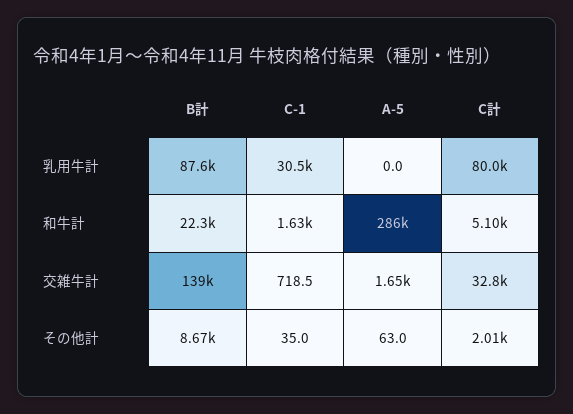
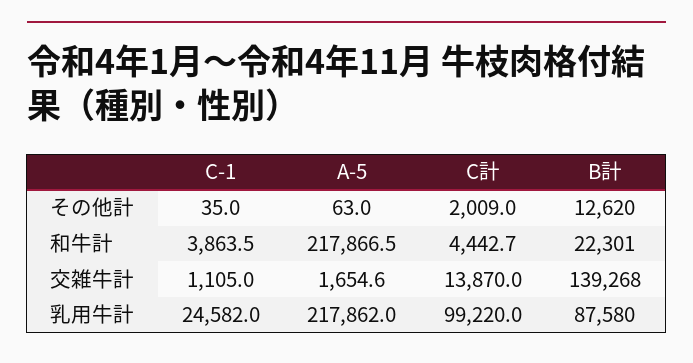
C-1, 乳用牛計: 30500 -> 24582
A-5, 乳用牛計: 0 -> 217862
C計, 乳用牛計: 80000 -> 99220
C-1, 和牛計: 1630 -> 3863.5
A-5, 和牛計: 286000 -> 217866.5
C計, 和牛計: 5100 -> 4442.7
C-1, 交雑牛計: 718.5 -> 1105
C計, 交雑牛計: 32800 -> 13870
B計, その他計: 8670 -> 12620

